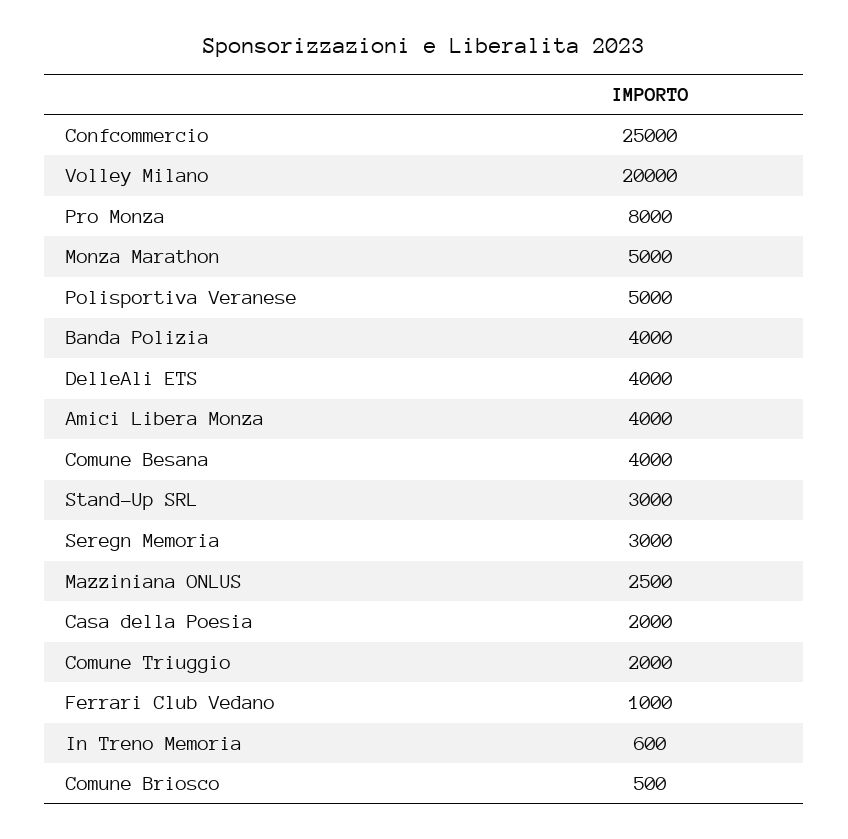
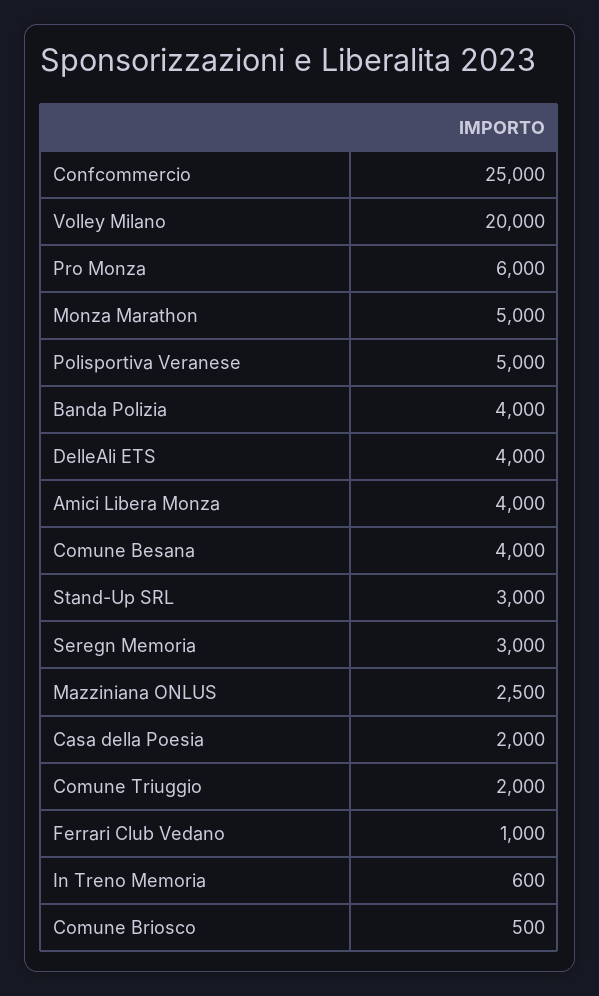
Pro Monza: 8000 -> 6000

